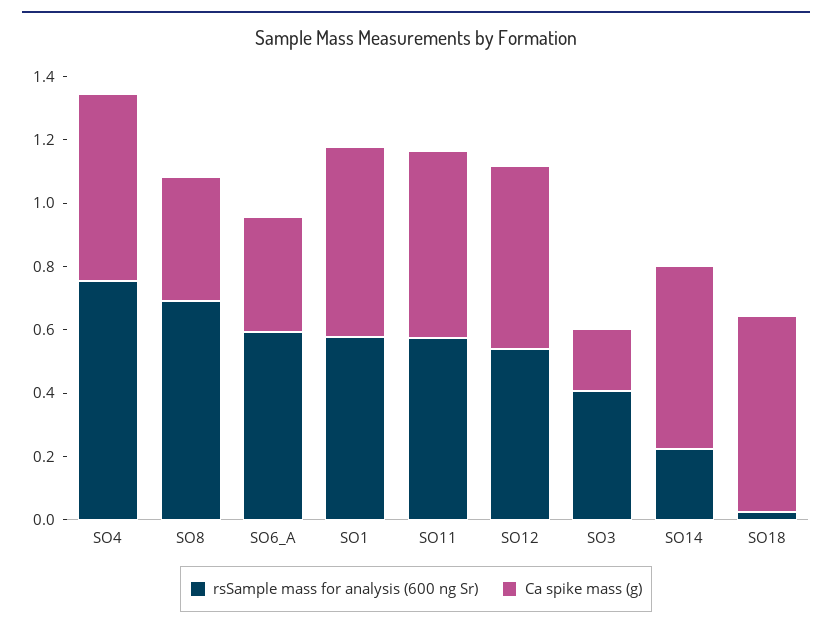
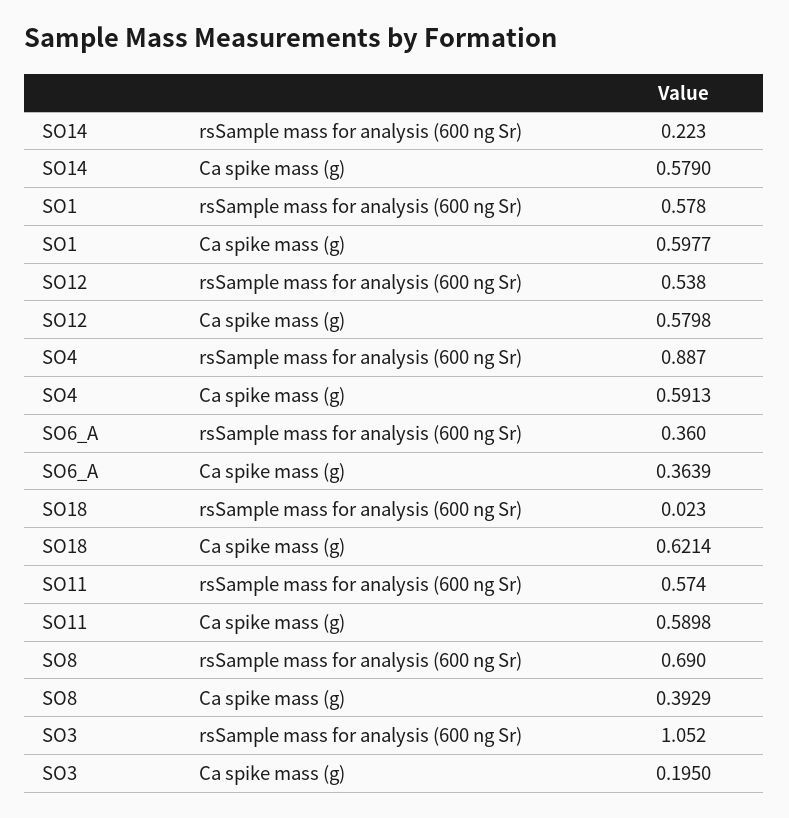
rsSample mass for analysis (600 ng Sr), SO4: 0.75 -> 0.887
rsSample mass for analysis (600 ng Sr), SO6_A: 0.6 -> 0.36
rsSample mass for analysis (600 ng Sr), SO3: 0.4 -> 1.052

